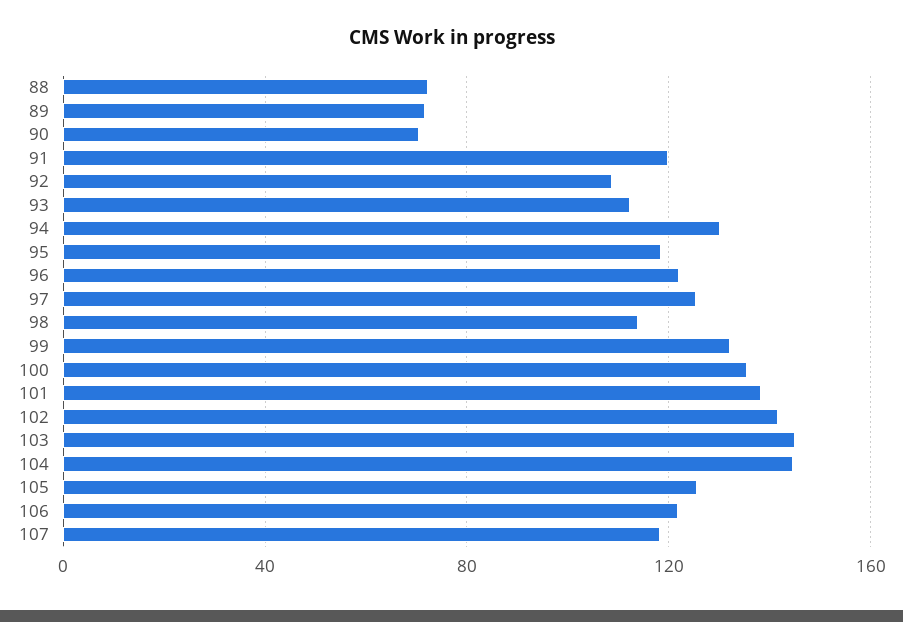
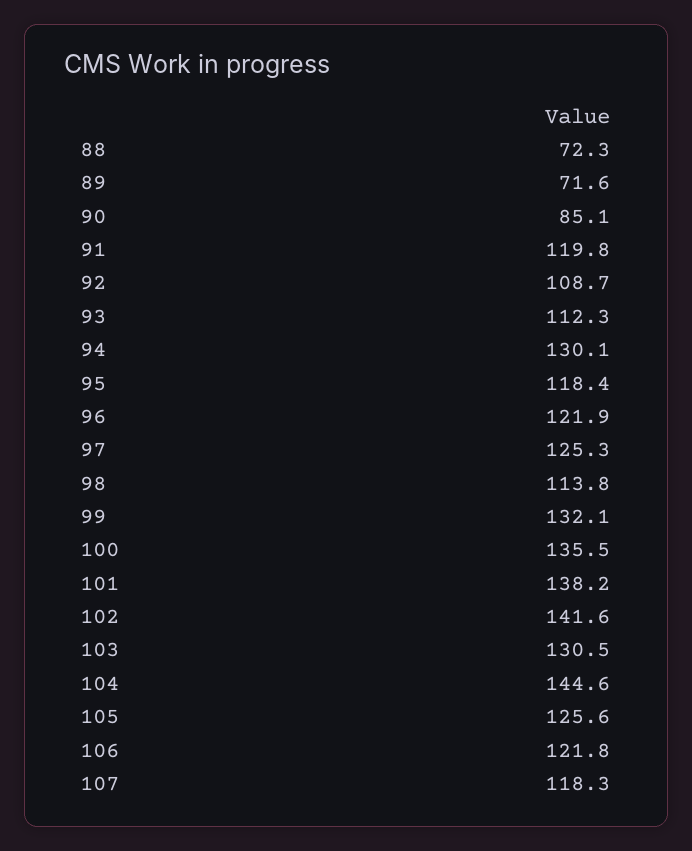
90: 70 -> 85.1
103: 145 -> 130.5

